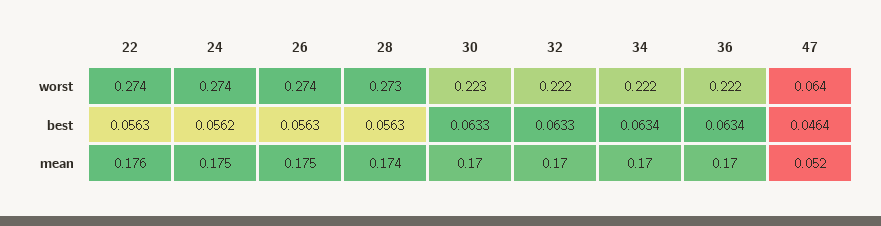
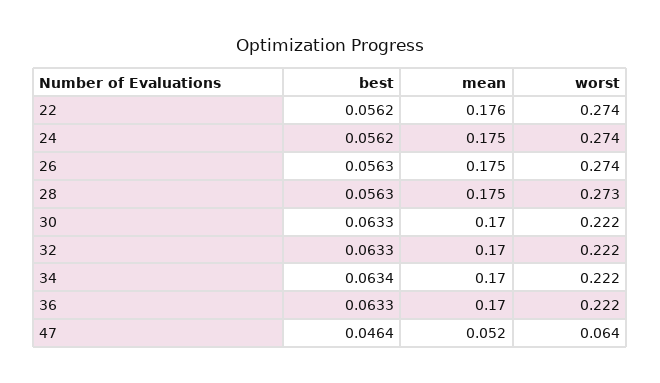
30, worst: 0.223 -> 0.222
22, best: 0.0563 -> 0.0562
36, best: 0.0634 -> 0.0633
28, mean: 0.174 -> 0.175

